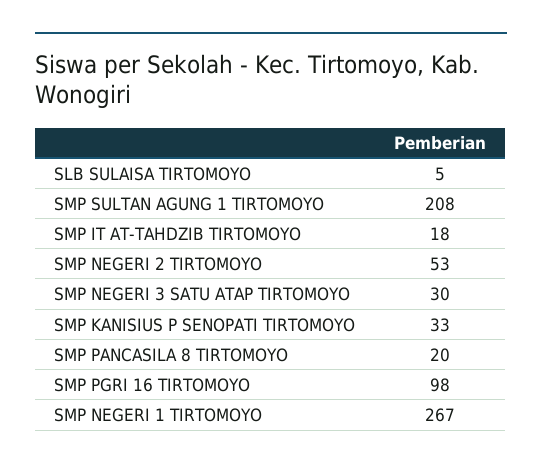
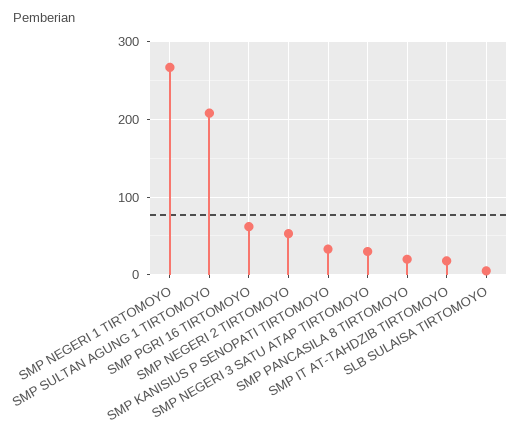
SMP PGRI 16 TIRTOMOYO: 98 -> 60

